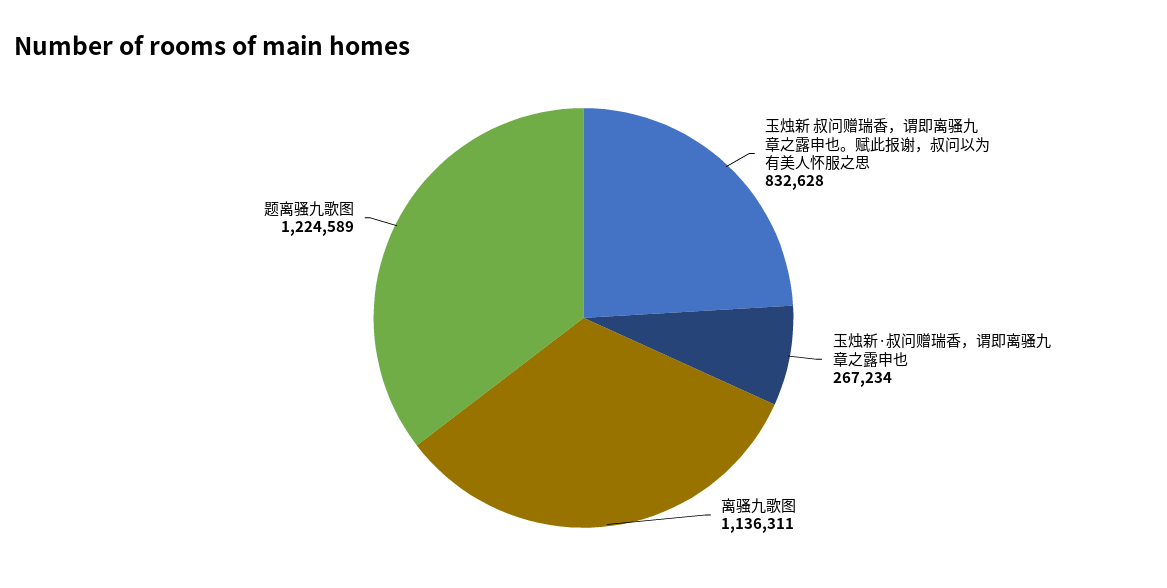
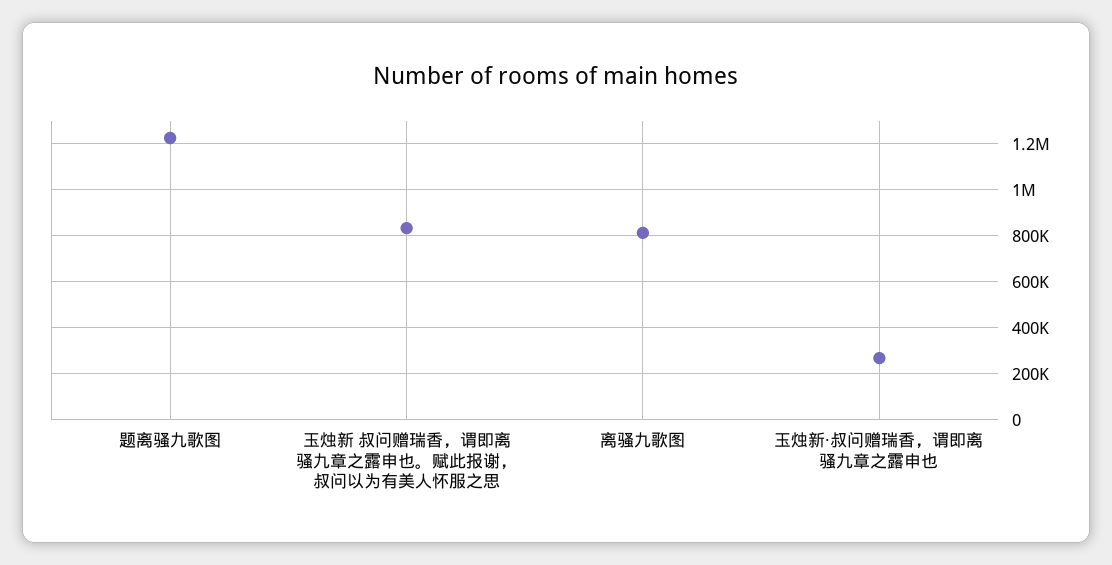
离骚九歌图: 1136311 -> 800000

